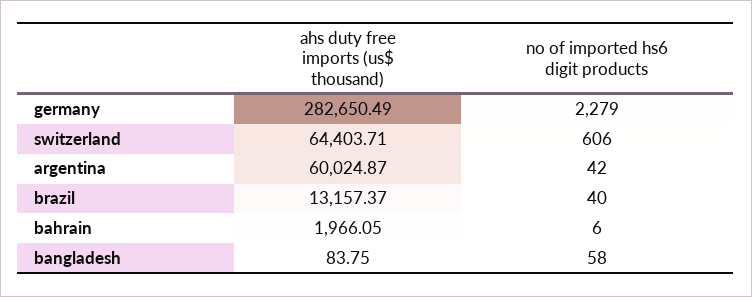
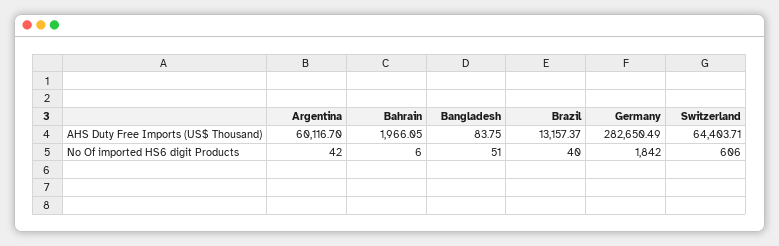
no of imported hs6 digit products, germany: 2279 -> 1842
ahs duty free imports (us$ thousand), argentina: 60024.87 -> 60116.7
no of imported hs6 digit products, bangladesh: 58 -> 51

